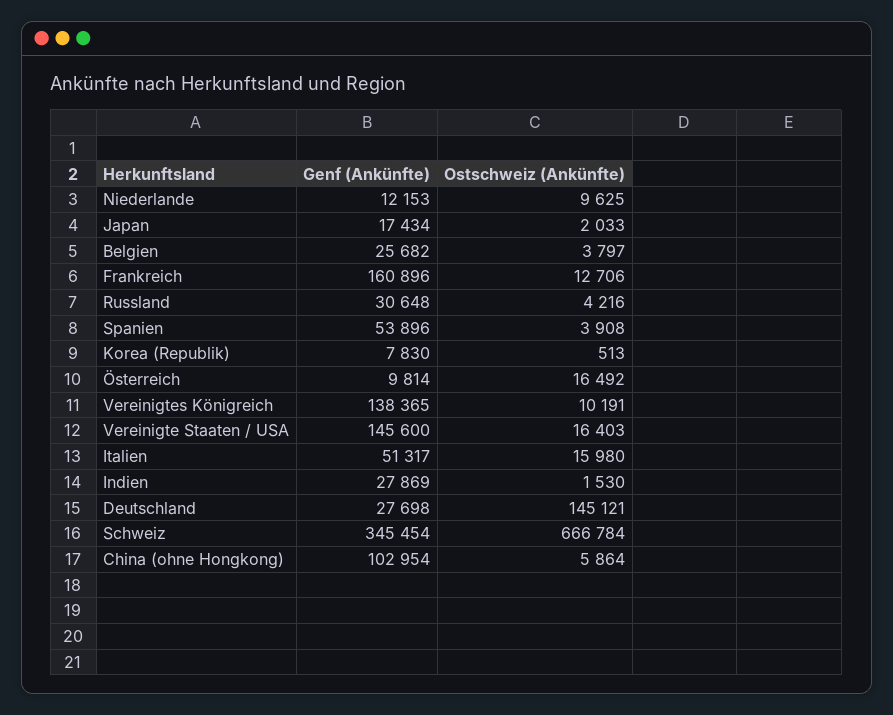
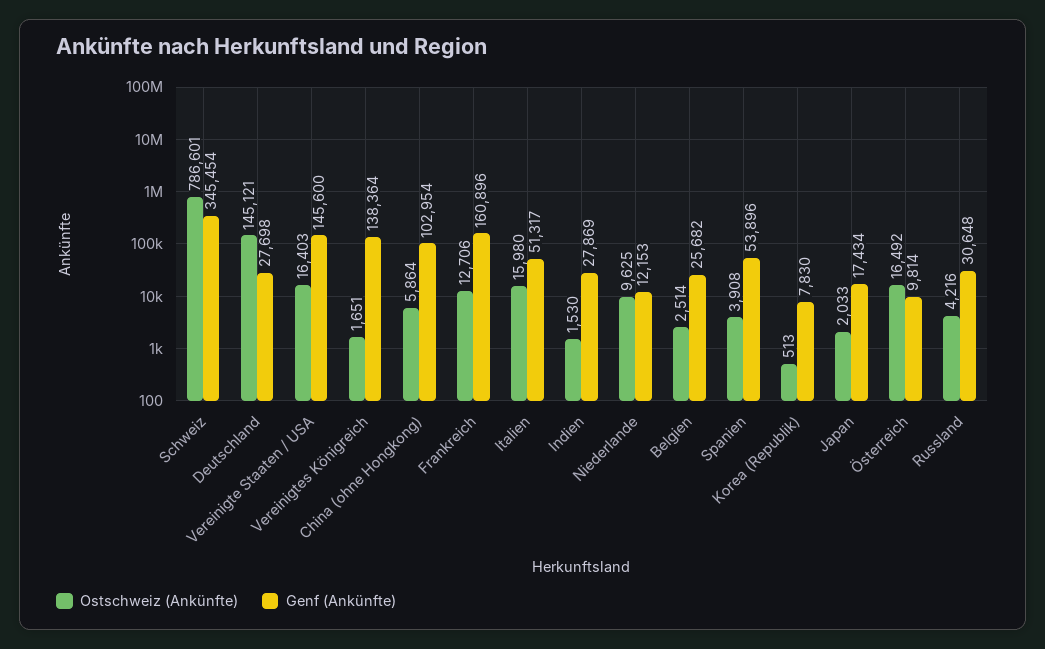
Ostschweiz (Ankünfte), Belgien: 3797 -> 2514
Genf (Ankünfte), Vereinigtes Königreich: 138365 -> 138364
Ostschweiz (Ankünfte), Vereinigtes Königreich: 10191 -> 1651
Ostschweiz (Ankünfte), Schweiz: 666784 -> 786601

